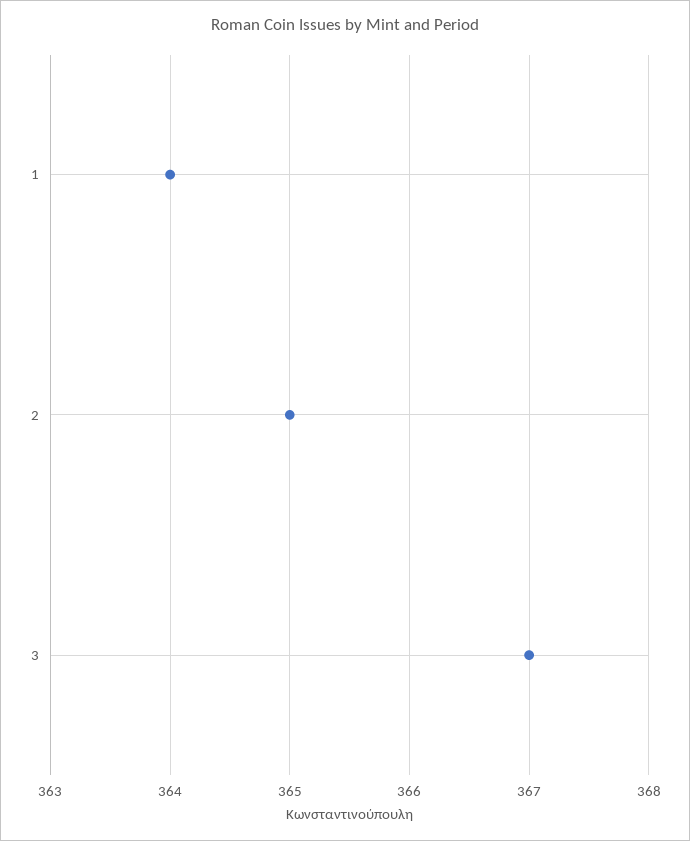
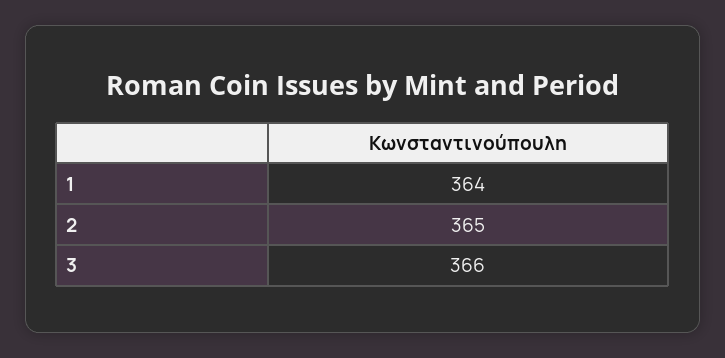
3: 367 -> 366

